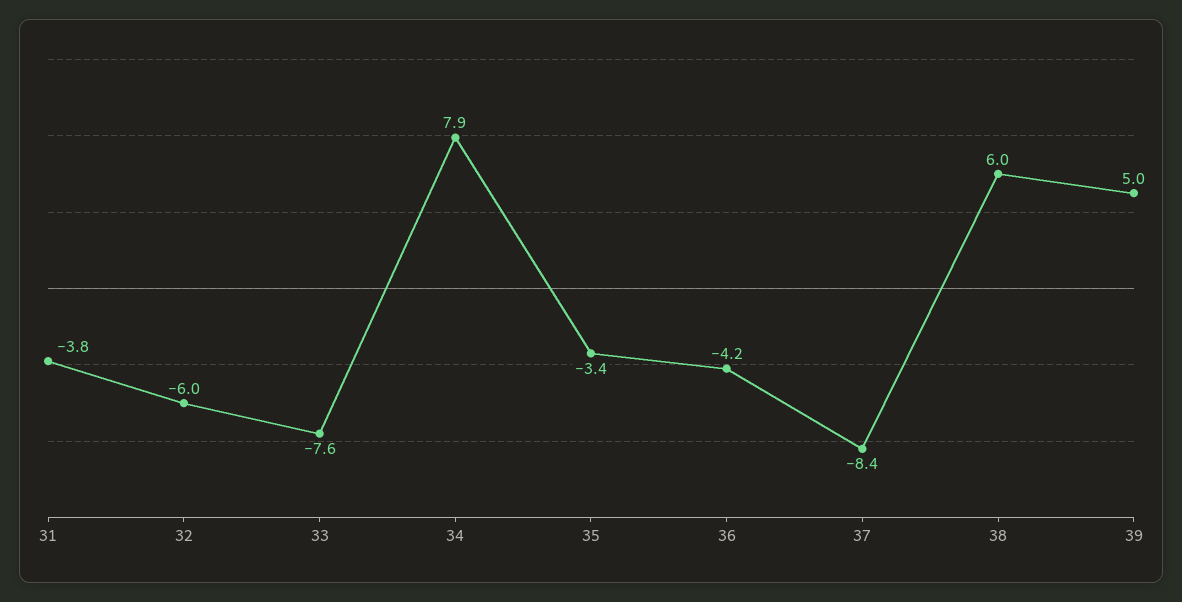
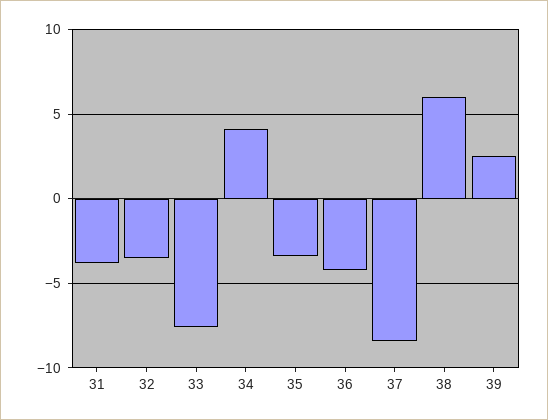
32: -6 -> -3.5
34: 7.9 -> 4
39: 5 -> 2.5

